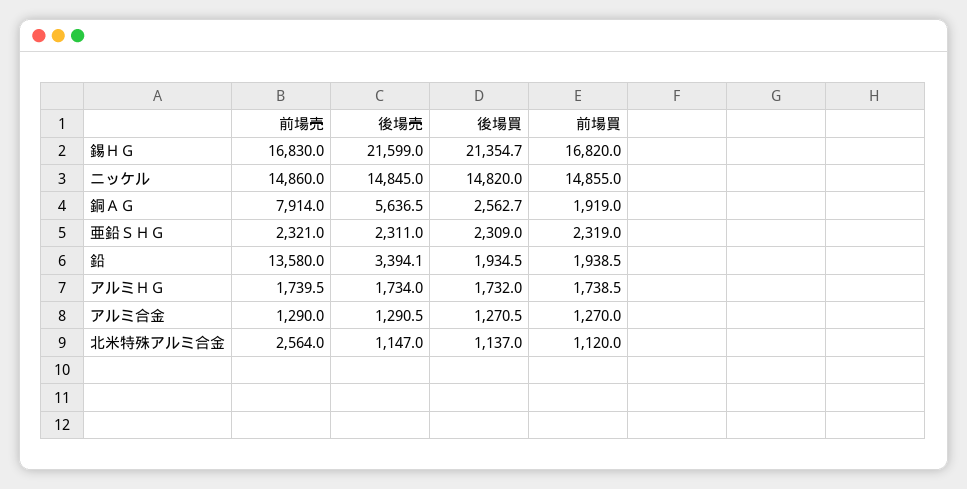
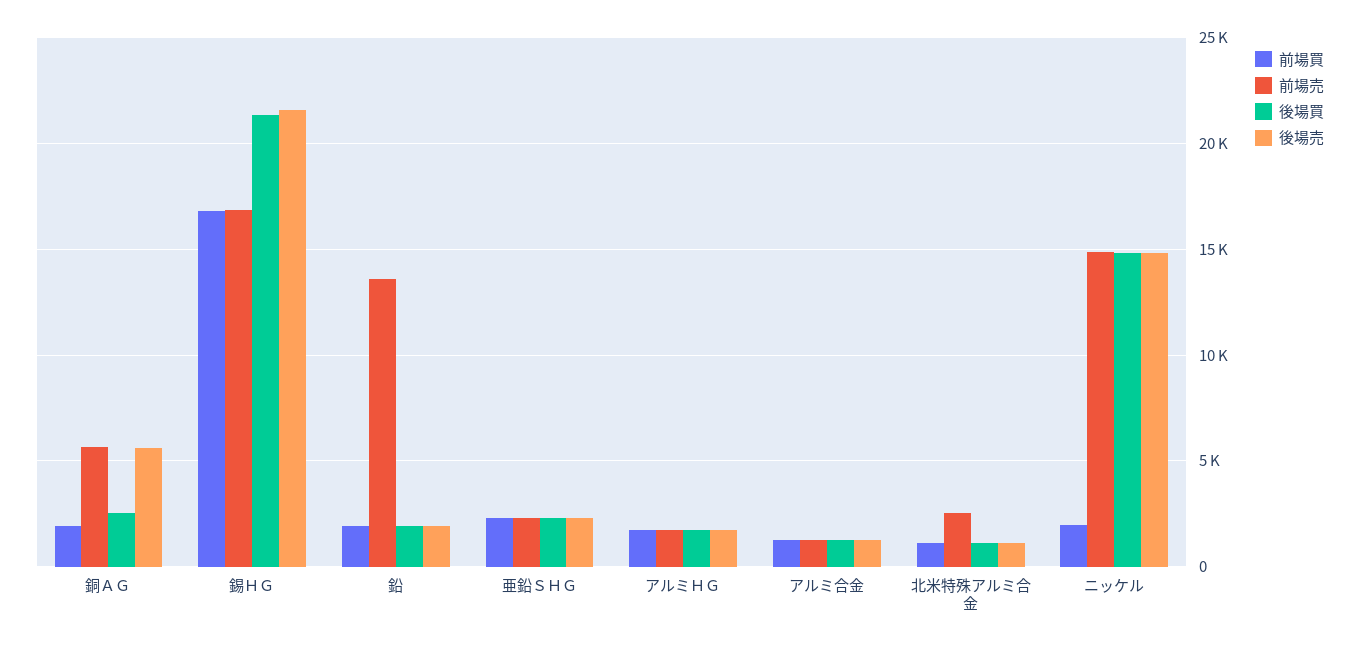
前場買, ニッケル: 14855 -> 2000
前場売, 銅ＡＧ: 7914 -> 5500
後場売, 鉛: 3394.1 -> 2000

